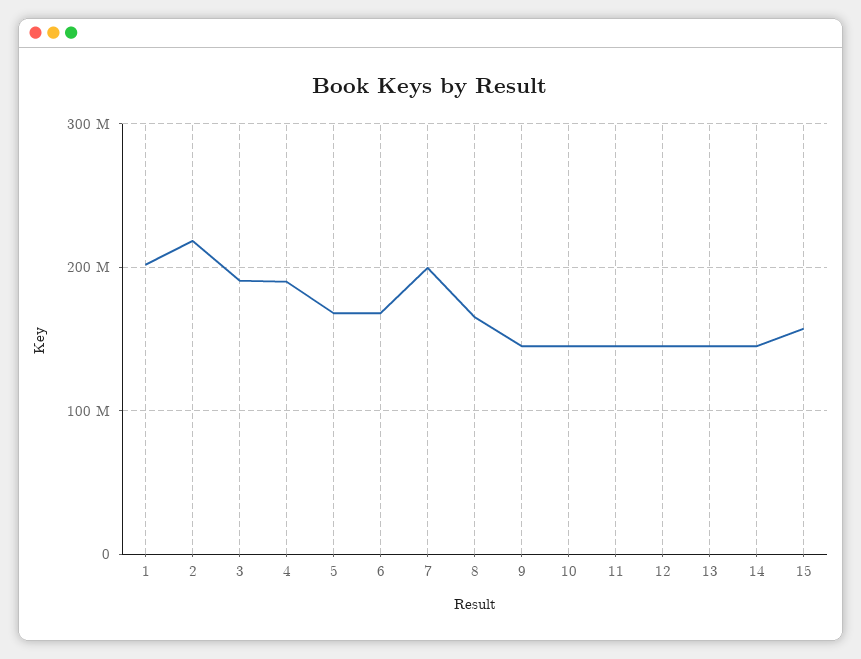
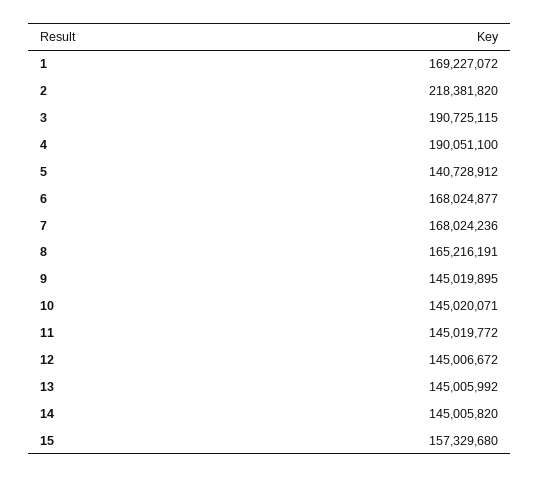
1: 200000000 -> 169227072
5: 170000000 -> 140728912
7: 200000000 -> 168024236

